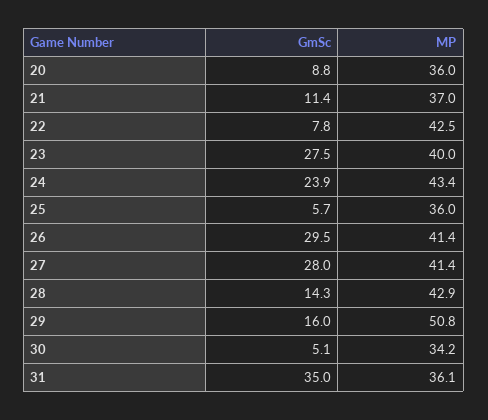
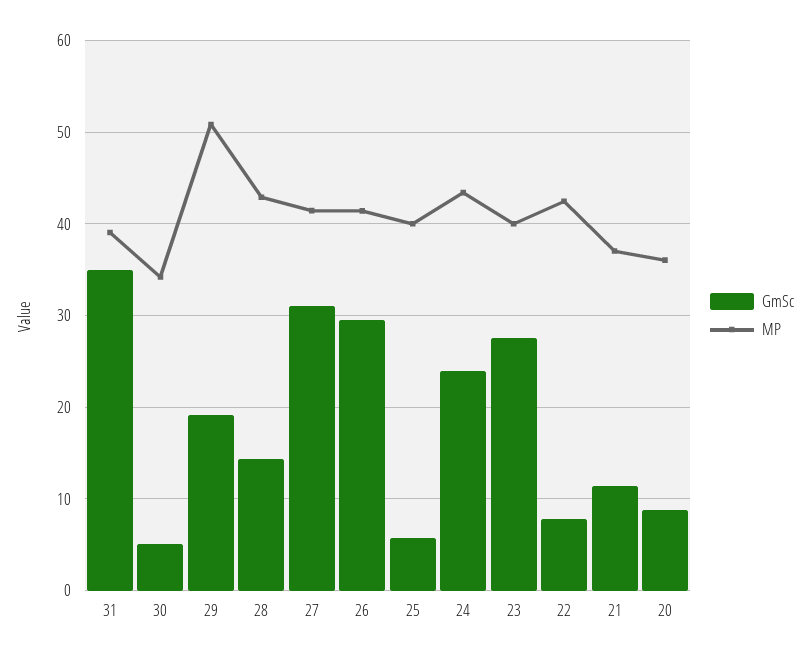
MP, 25: 36 -> 40
GmSc, 27: 28 -> 31
GmSc, 29: 16 -> 19
MP, 31: 36.1 -> 39

